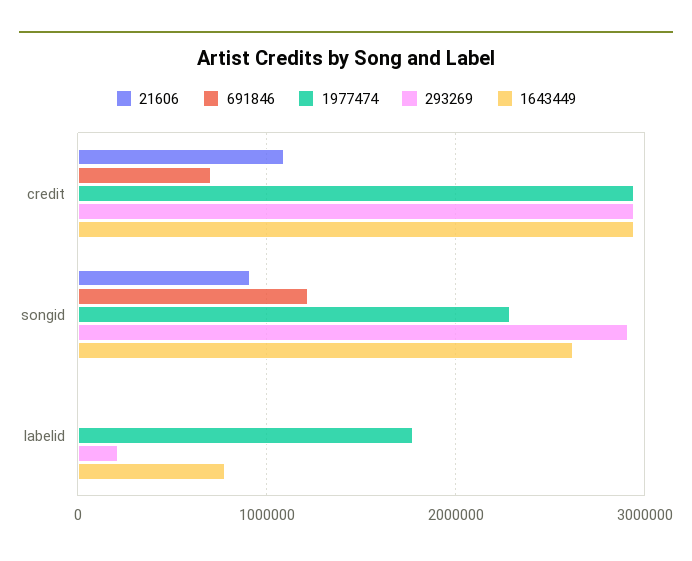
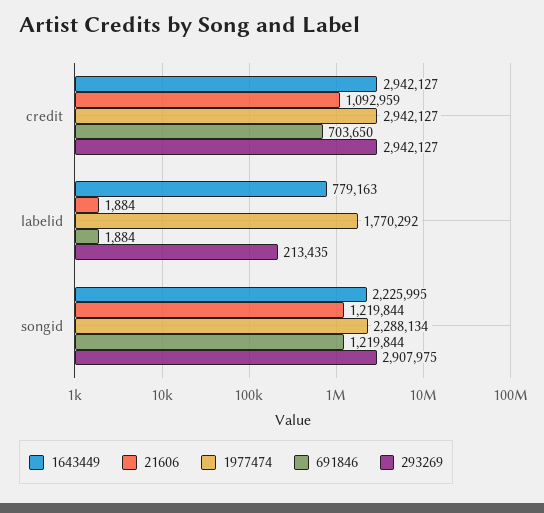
21606, songid: 900000 -> 1219844
1643449, songid: 2600000 -> 2225995

